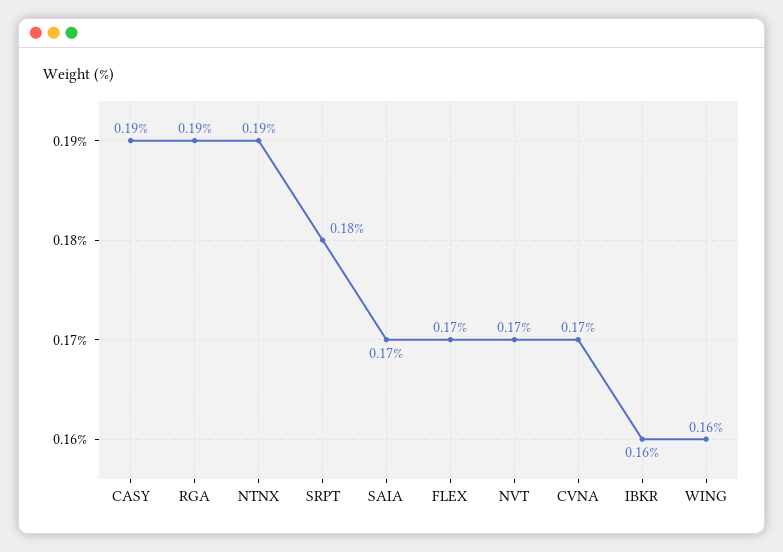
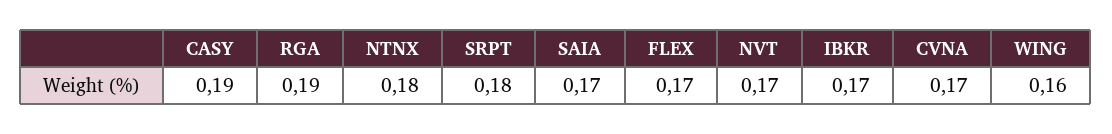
NTNX: 0.19 -> 0.18
IBKR: 0.16 -> 0.17

